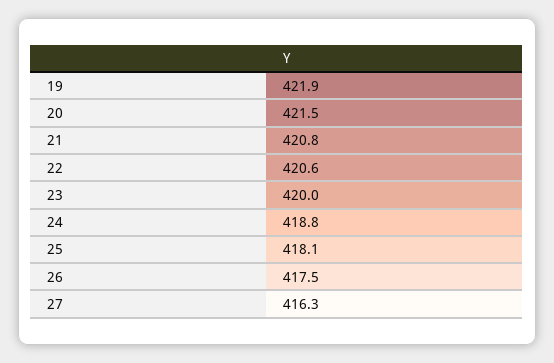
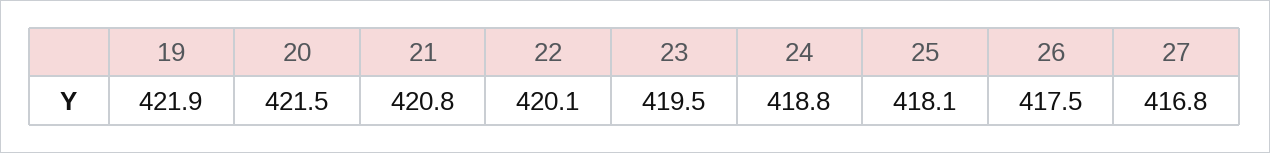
22: 420.6 -> 420.1
23: 420 -> 419.5
27: 416.3 -> 416.8

